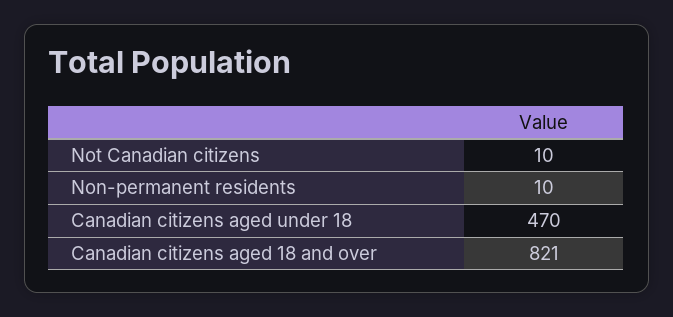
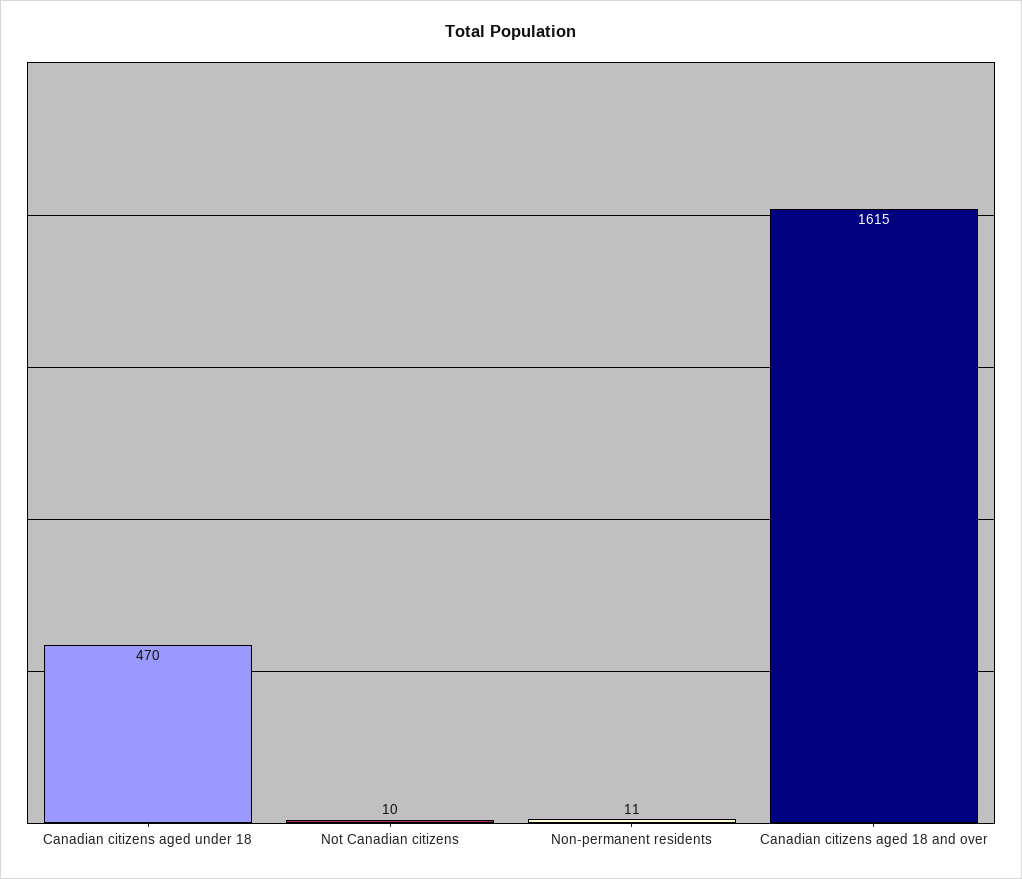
Non-permanent residents: 10 -> 11
Canadian citizens aged 18 and over: 821 -> 1615

